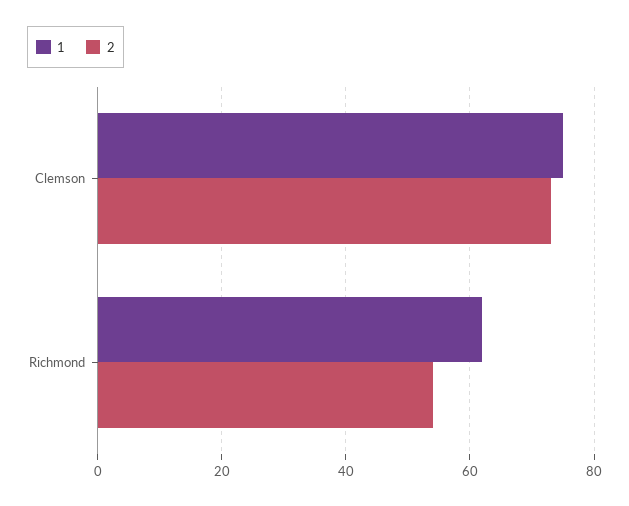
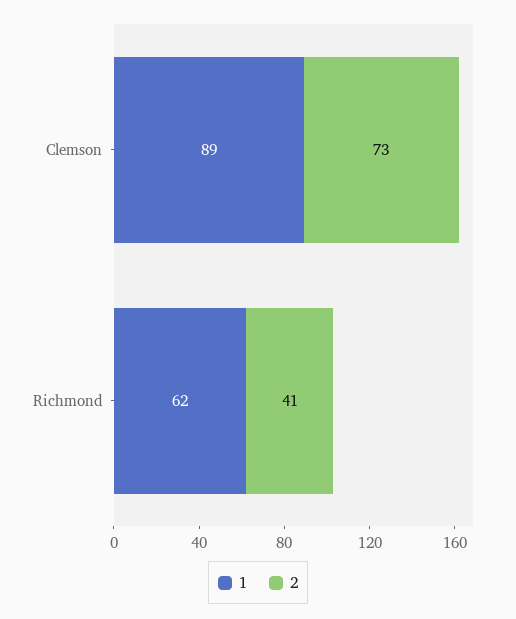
1, Clemson: 75 -> 89
2, Richmond: 55 -> 41

